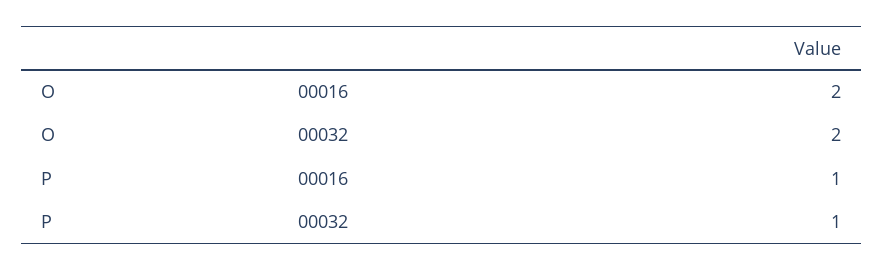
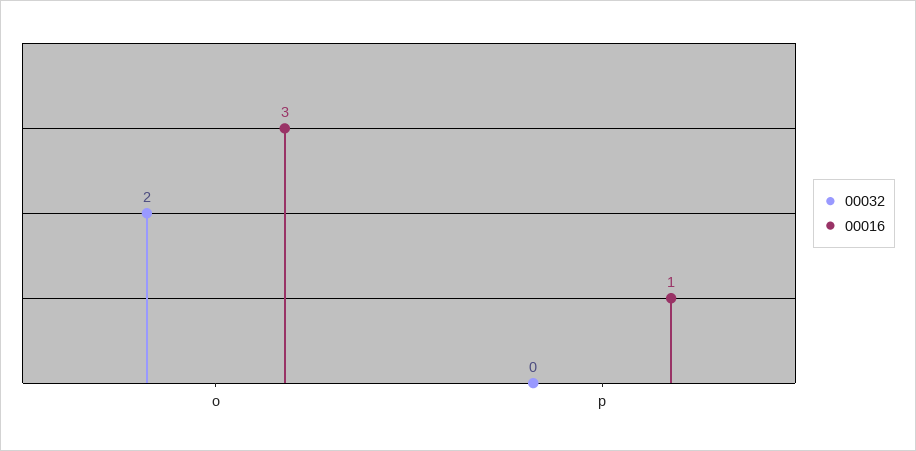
00016, O: 2 -> 3
00032, P: 1 -> 0

